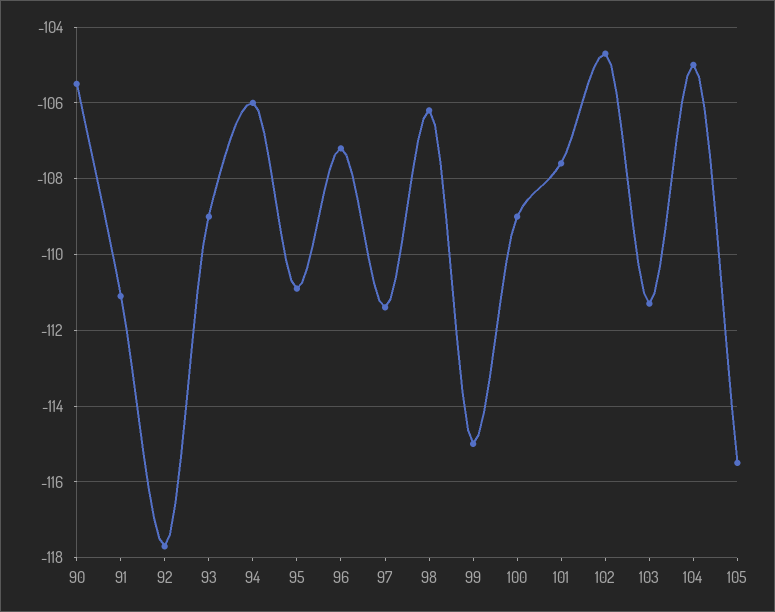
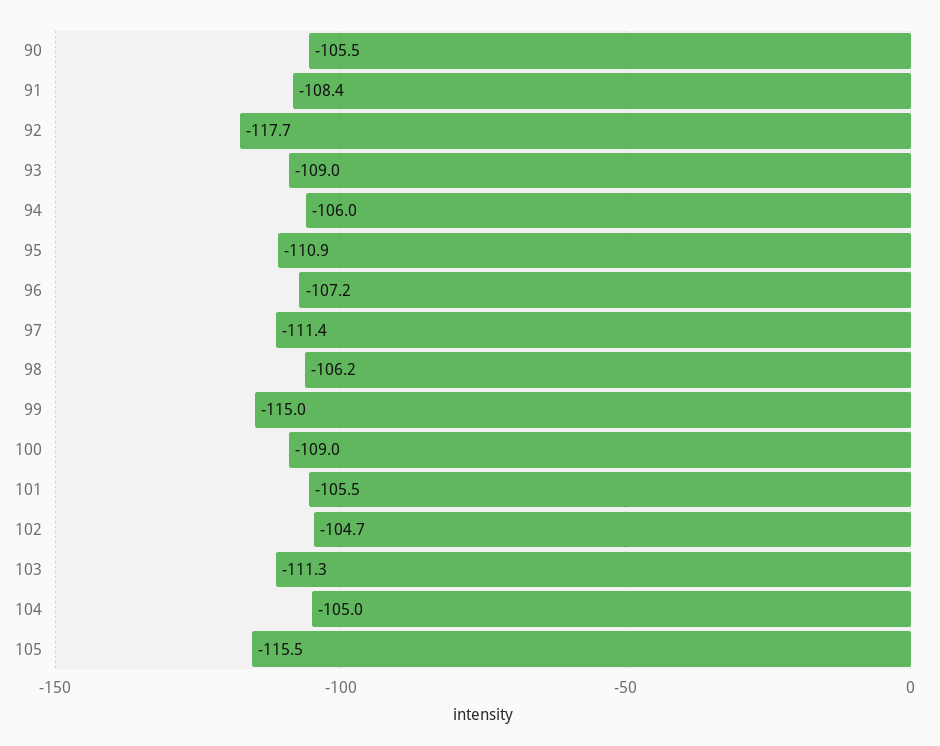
91: -111 -> -108.4
101: -107.5 -> -105.5

